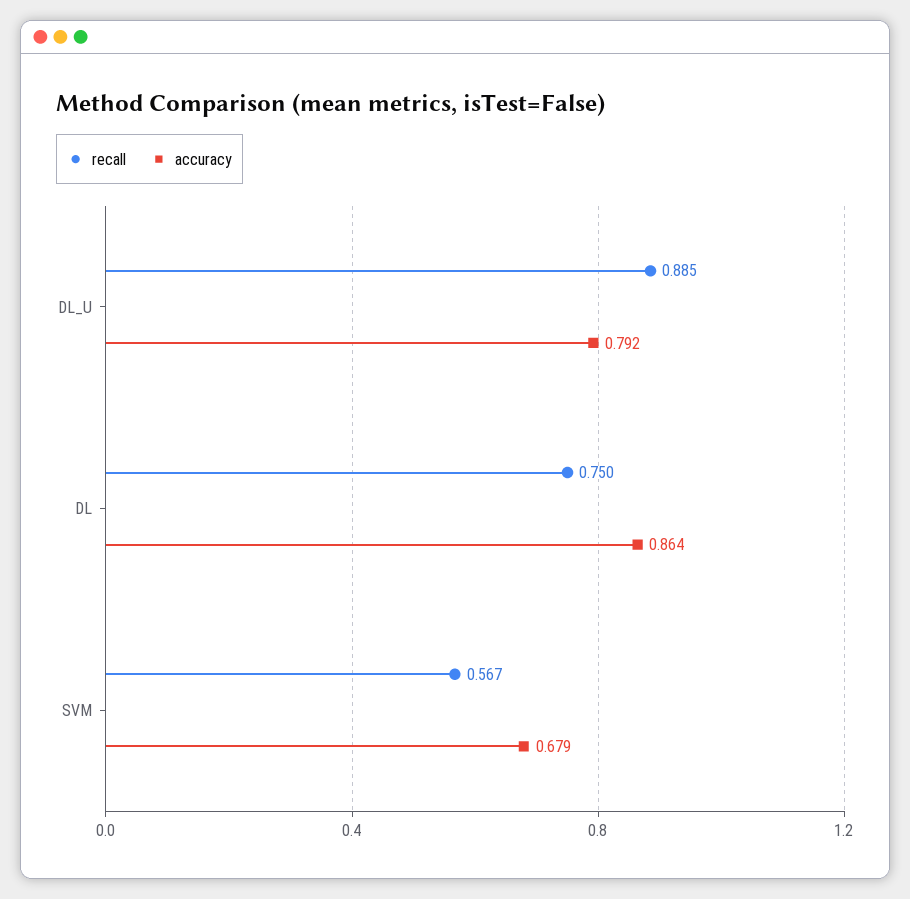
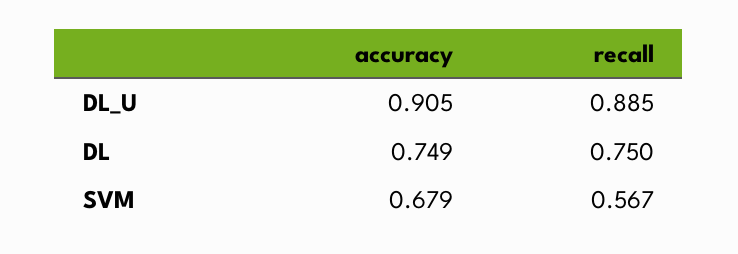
accuracy, DL_U: 0.792 -> 0.905
accuracy, DL: 0.864 -> 0.749

